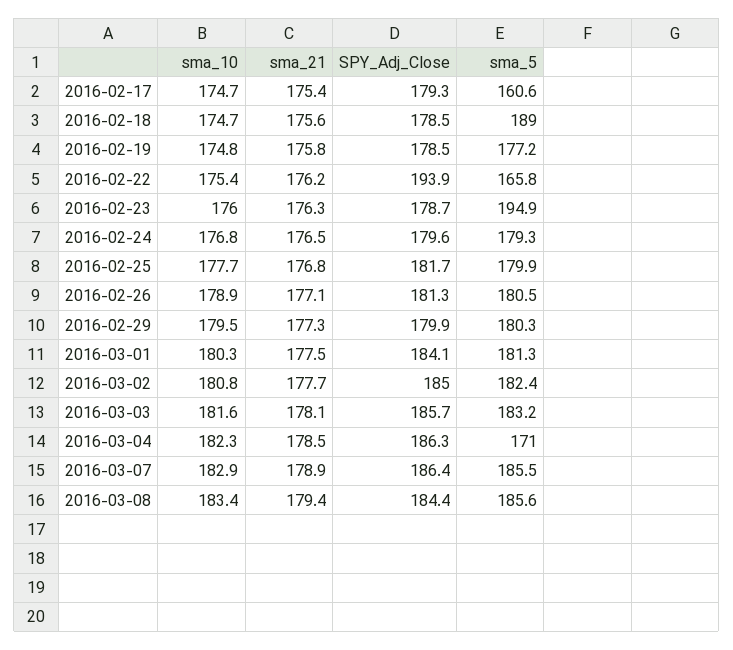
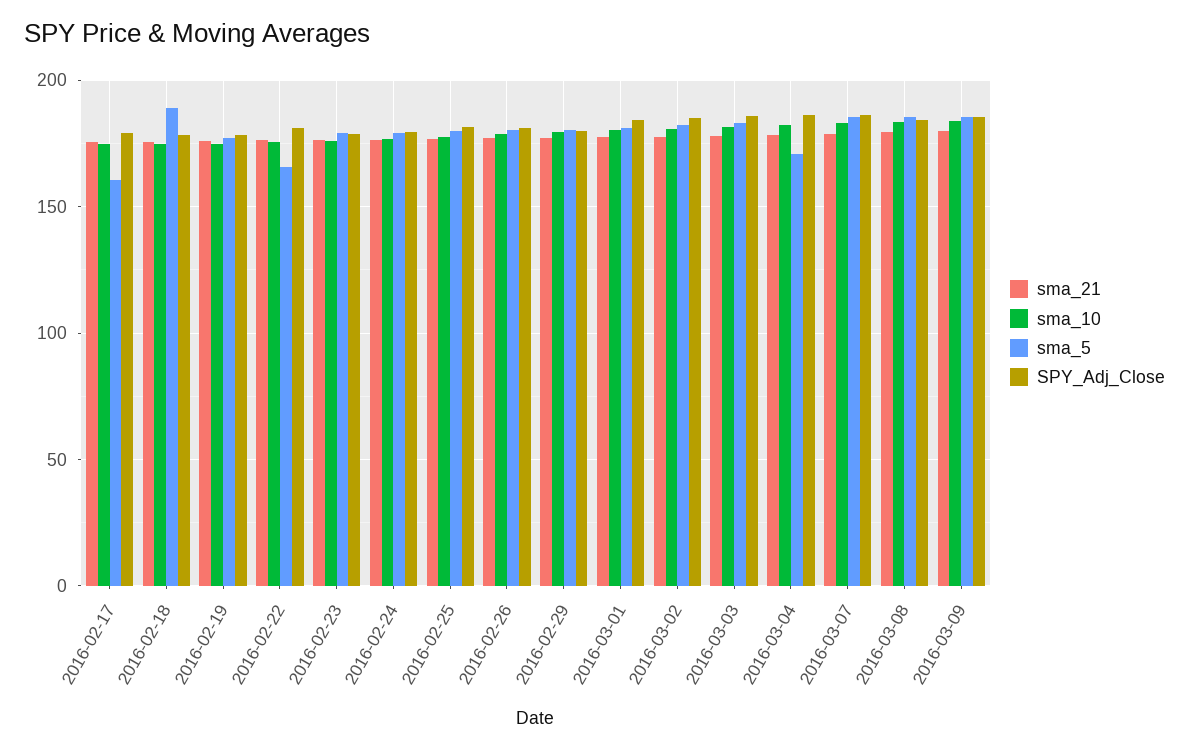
SPY_Adj_Close, 2016-02-22: 193.9 -> 180
sma_5, 2016-02-23: 194.9 -> 180
sma_21, 2016-03-09: none -> 180
sma_10, 2016-03-09: none -> 185
sma_5, 2016-03-09: none -> 185
SPY_Adj_Close, 2016-03-09: none -> 185

